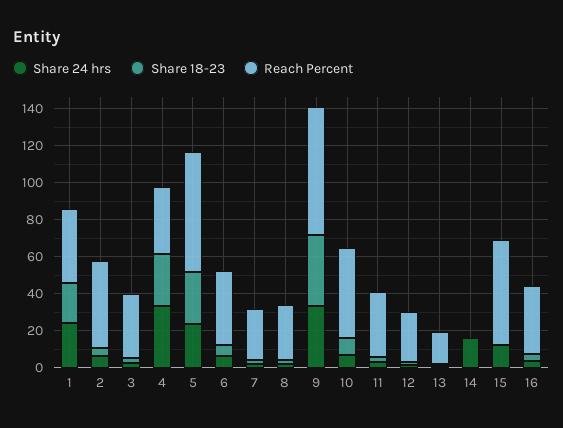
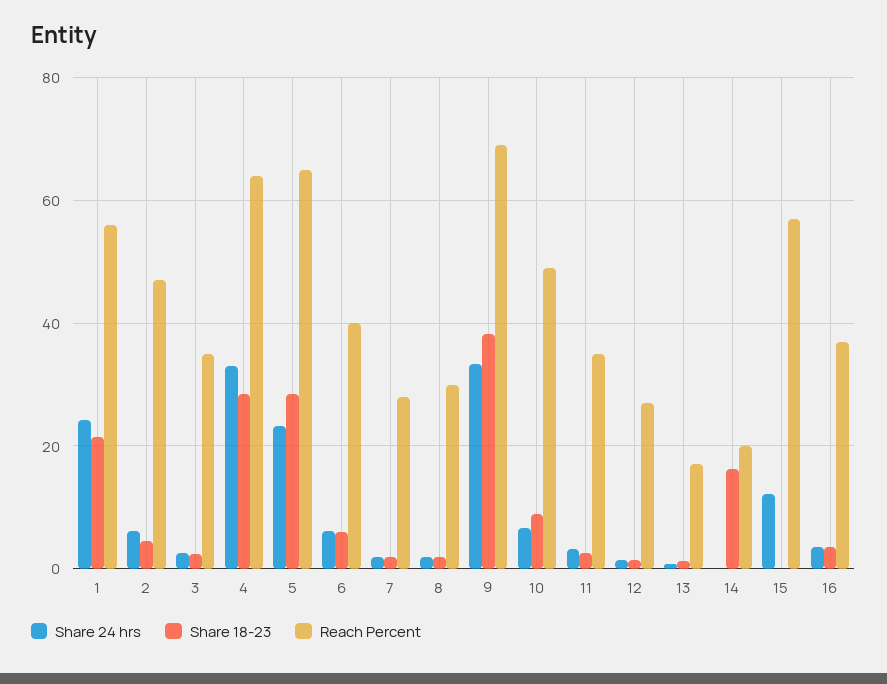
Reach Percent, 1: 40 -> 56
Reach Percent, 4: 35 -> 64
Share 24 hrs, 14: 15 -> 0
Share 18-23, 14: 0 -> 16
Reach Percent, 14: 0 -> 20

